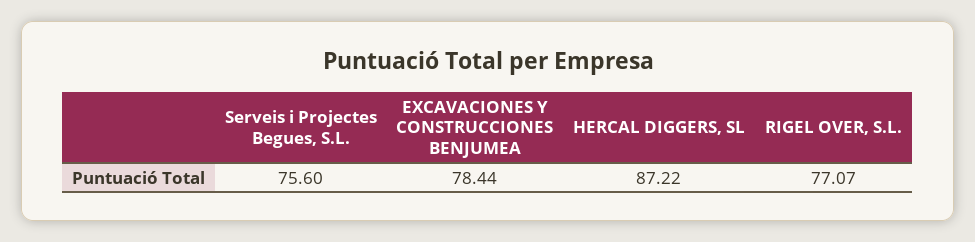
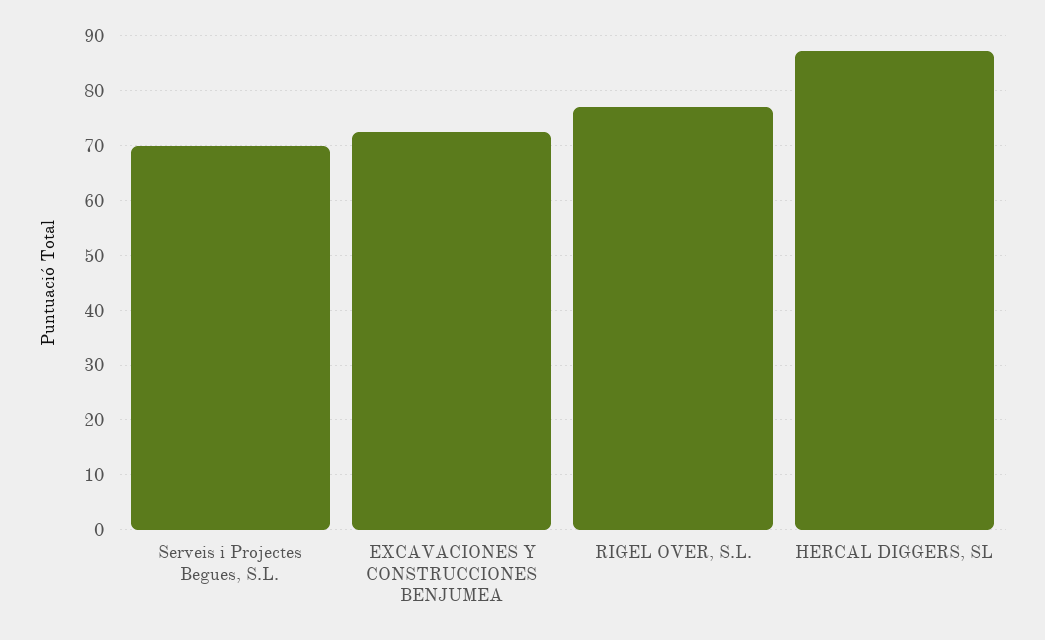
Serveis i Projectes Begues, S.L.: 75.6 -> 70
EXCAVACIONES Y CONSTRUCCIONES BENJUMEA: 78.44 -> 72

